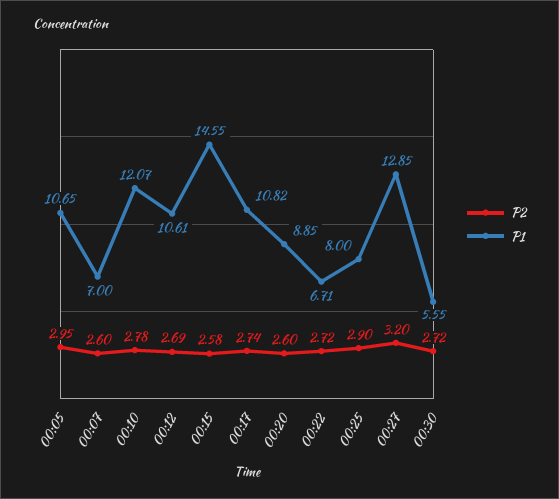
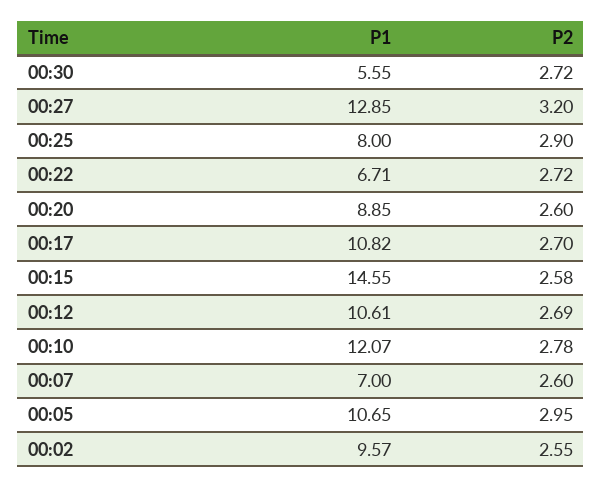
P2, 00:17: 2.74 -> 2.7
P1, 00:02: none -> 9.57
P2, 00:02: none -> 2.55

